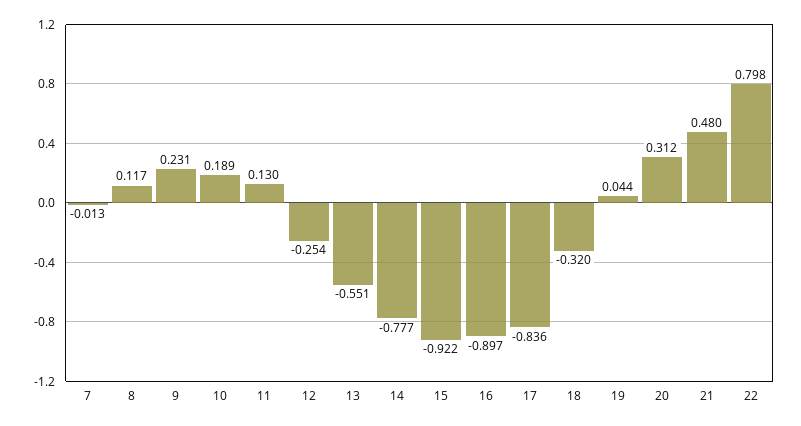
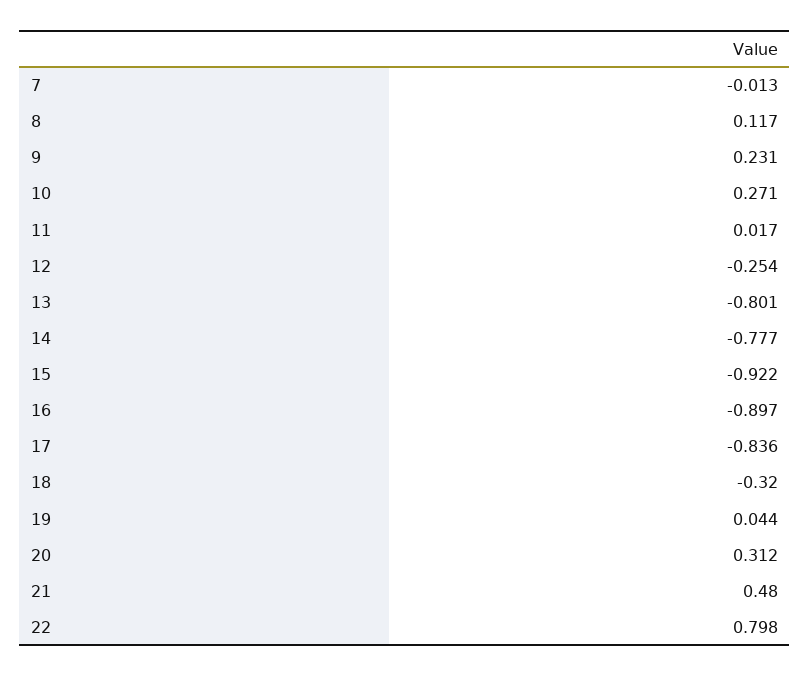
10: 0.189 -> 0.271
11: 0.13 -> 0.017
13: -0.551 -> -0.801

